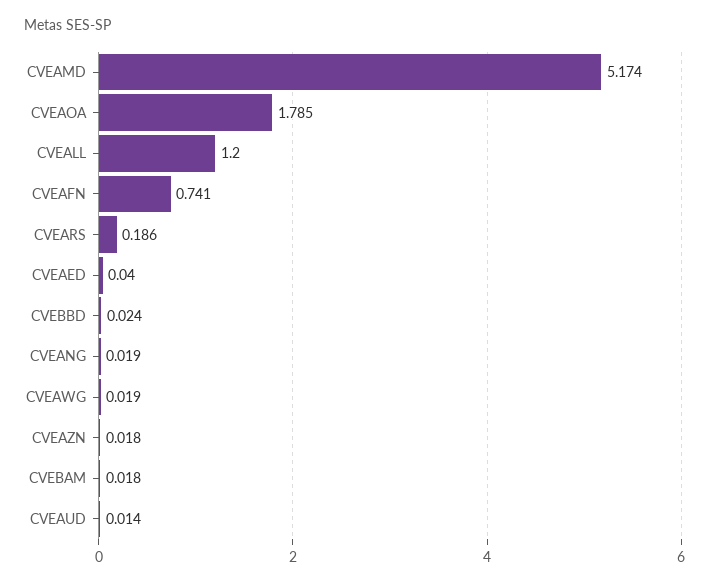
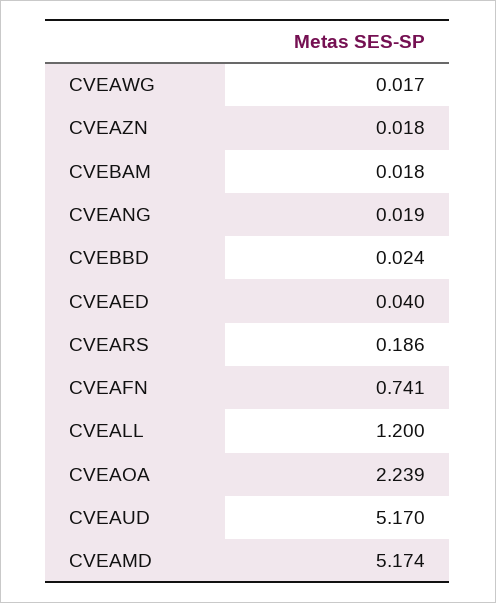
CVEAOA: 1.785 -> 2.239
CVEAWG: 0.019 -> 0.017
CVEAUD: 0.014 -> 5.17

